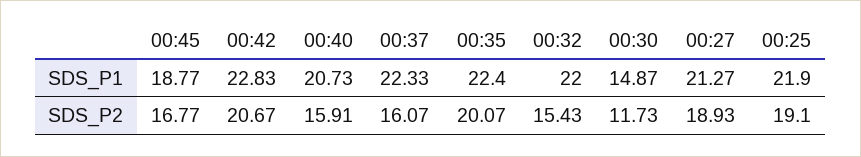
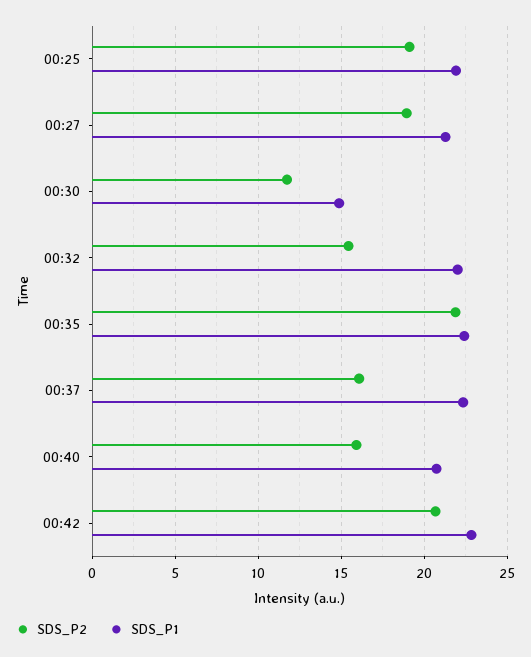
SDS_P1, 00:45: 18.77 -> none
SDS_P2, 00:45: 16.77 -> none
SDS_P2, 00:35: 20.07 -> 22

